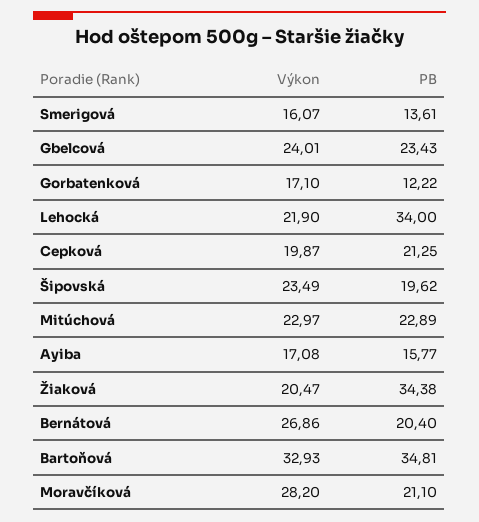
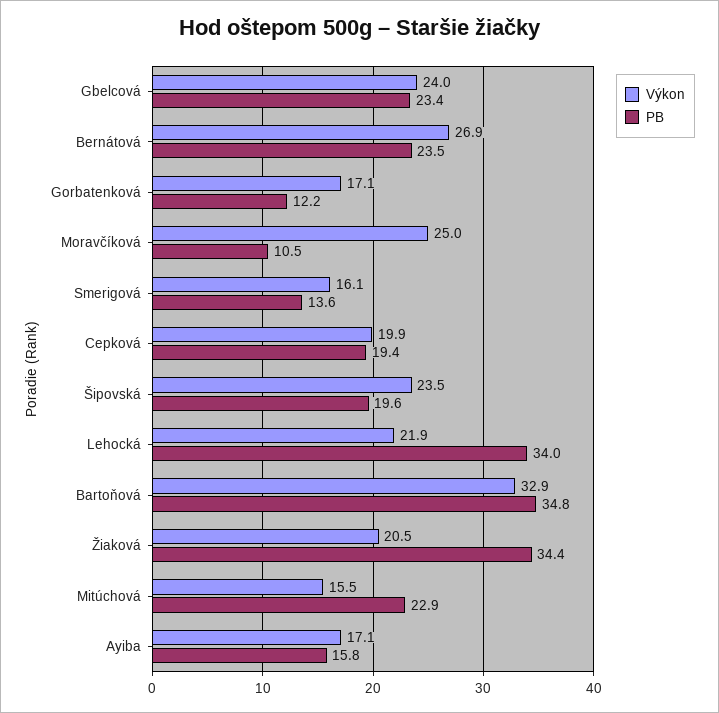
PB, Cepková: 21.25 -> 19.4
Výkon, Mitúchová: 22.97 -> 15.5
PB, Bernátová: 20.4 -> 23.5
Výkon, Moravčíková: 28.2 -> 25
PB, Moravčíková: 21.1 -> 10.5

